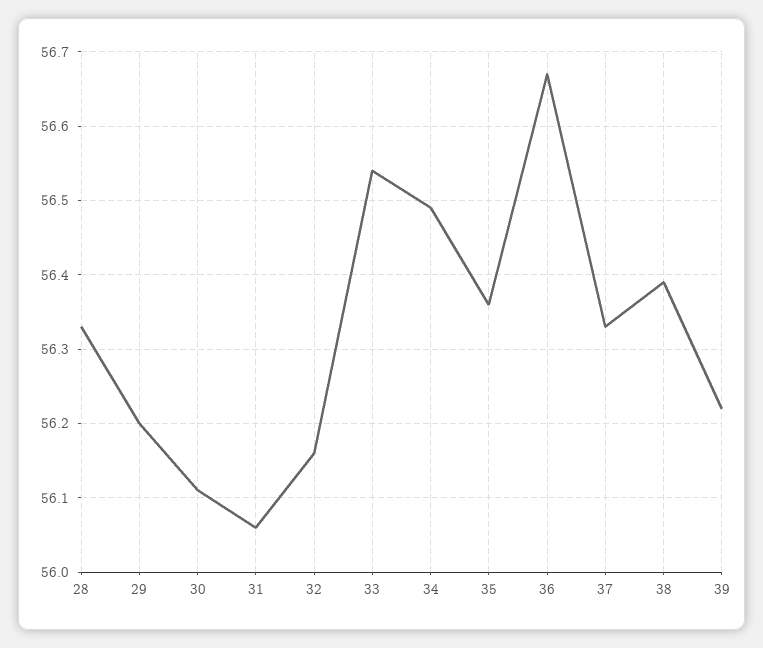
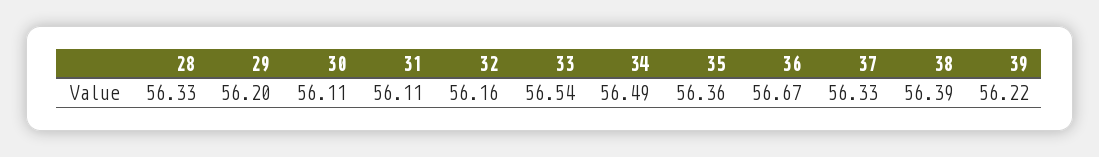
31: 56.06 -> 56.11

